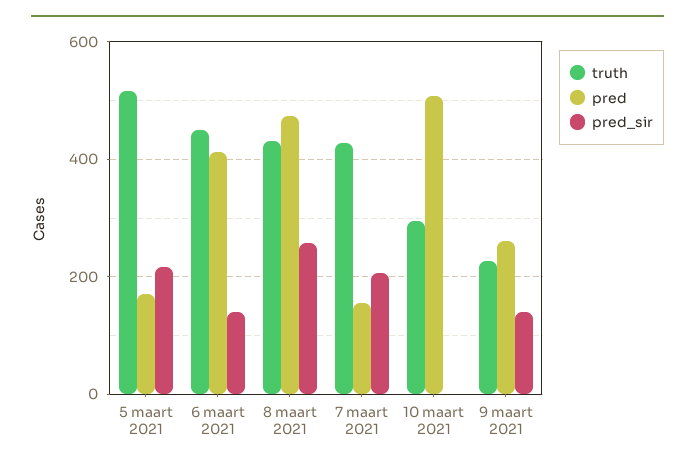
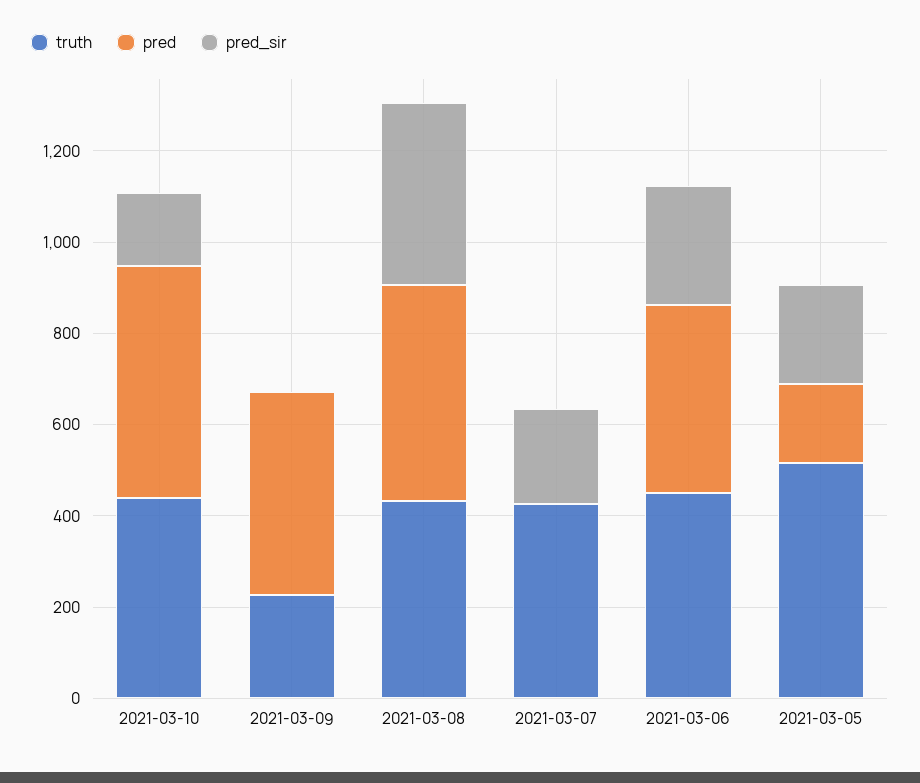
pred_sir, 6 maart 2021: 140 -> 250
pred_sir, 8 maart 2021: 260 -> 400
pred, 7 maart 2021: 160 -> 0
truth, 10 maart 2021: 300 -> 450
pred_sir, 10 maart 2021: 0 -> 150
pred, 9 maart 2021: 260 -> 450
pred_sir, 9 maart 2021: 140 -> 0

